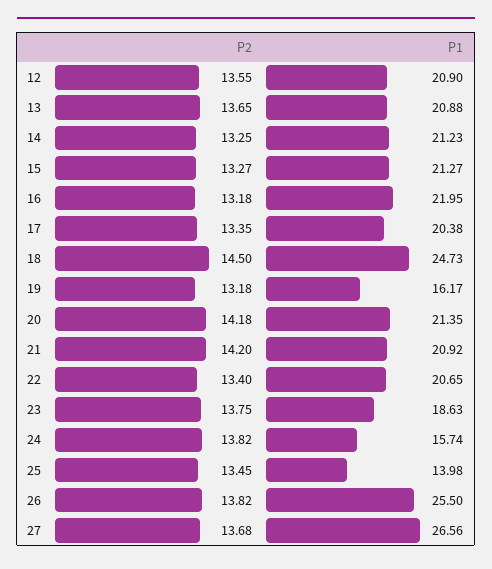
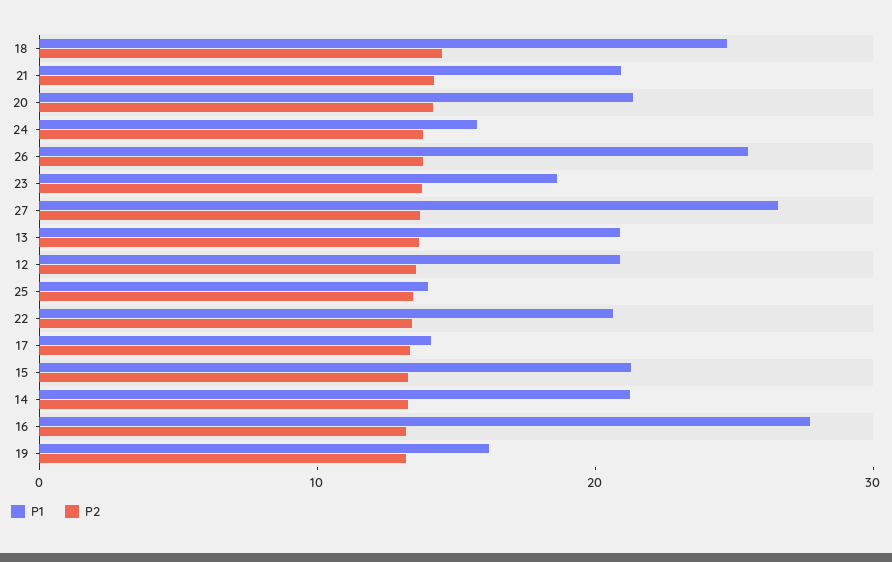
P1, 16: 21.95 -> 28
P1, 17: 20.38 -> 14

